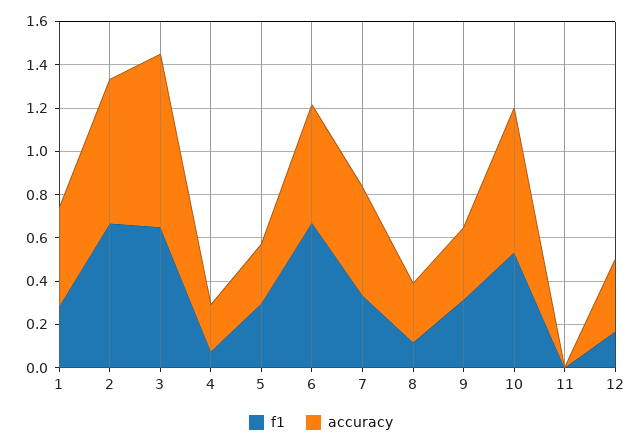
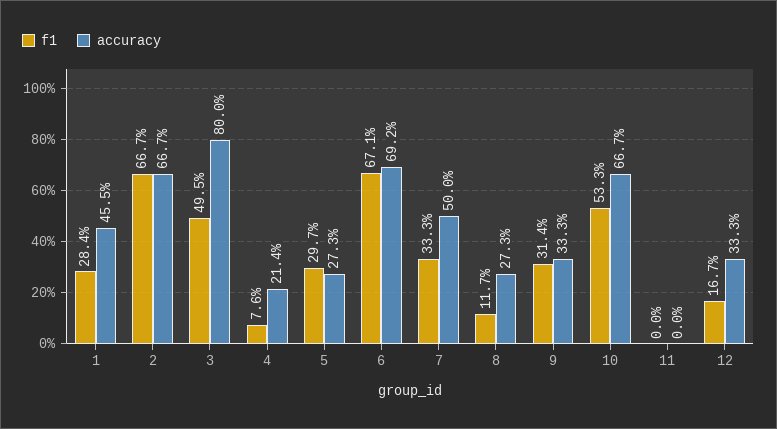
f1, 3: 0.65 -> 0.495
accuracy, 6: 0.55 -> 0.692

